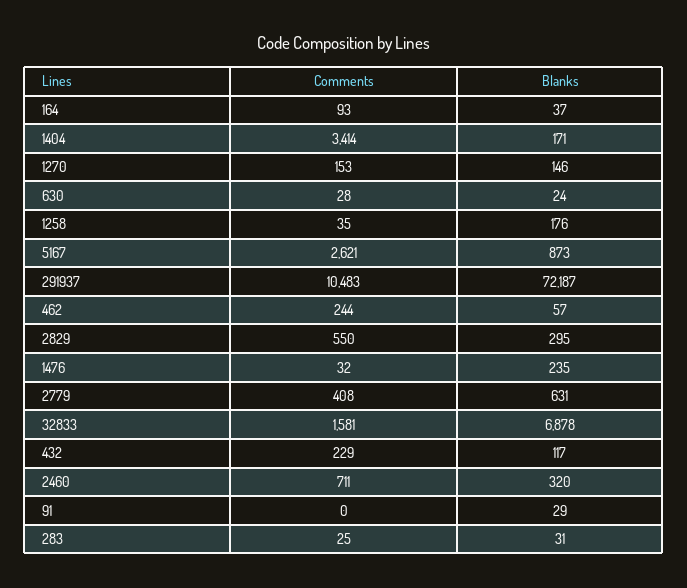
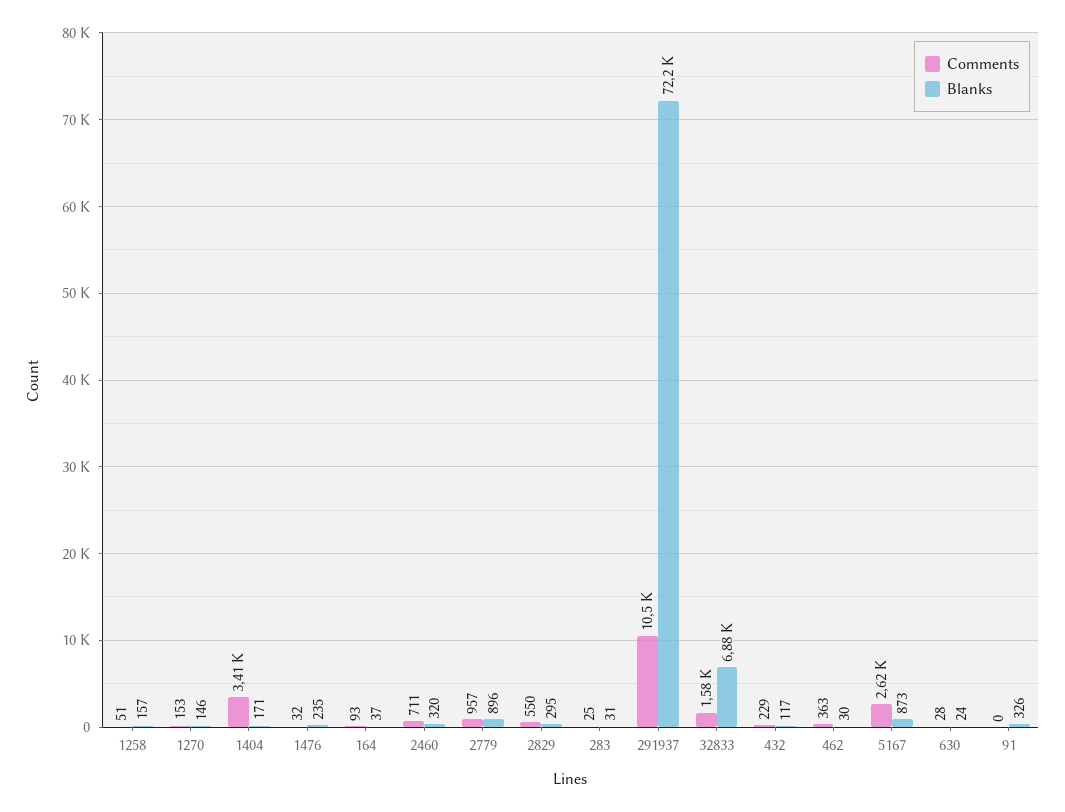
Comments, 1258: 35 -> 51
Blanks, 1258: 176 -> 157
Comments, 462: 244 -> 363
Blanks, 462: 57 -> 30
Comments, 2779: 408 -> 957
Blanks, 2779: 631 -> 896
Blanks, 91: 29 -> 326

